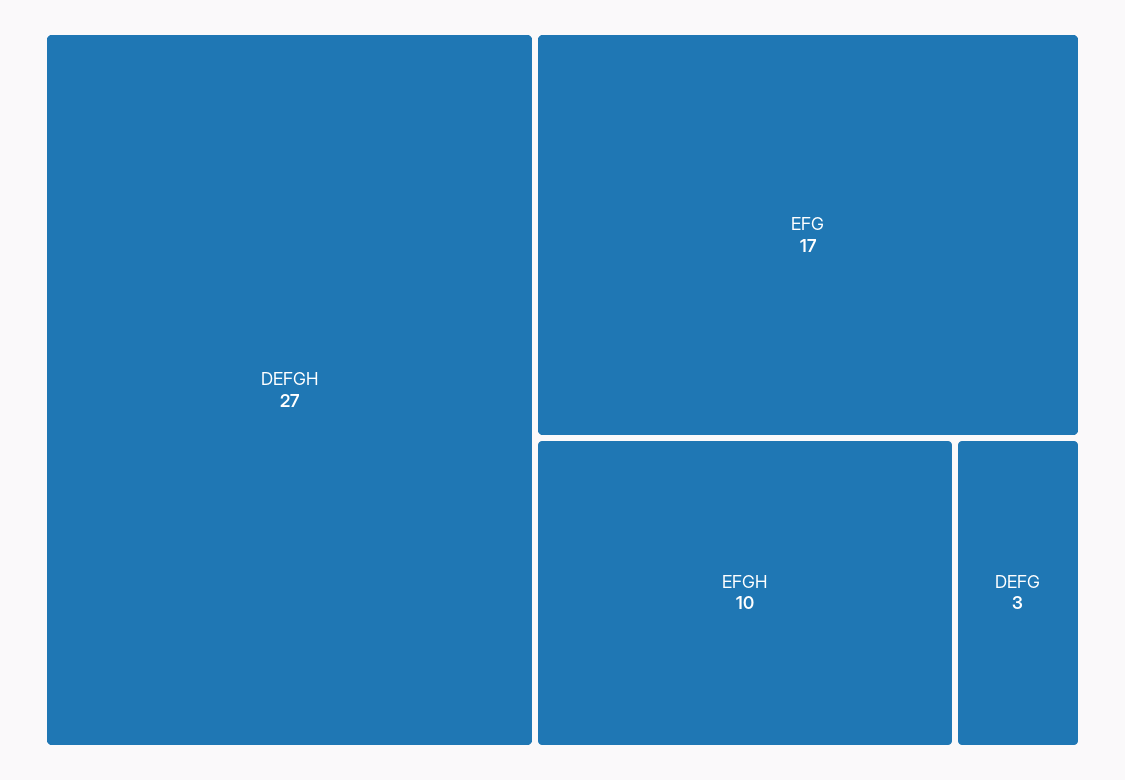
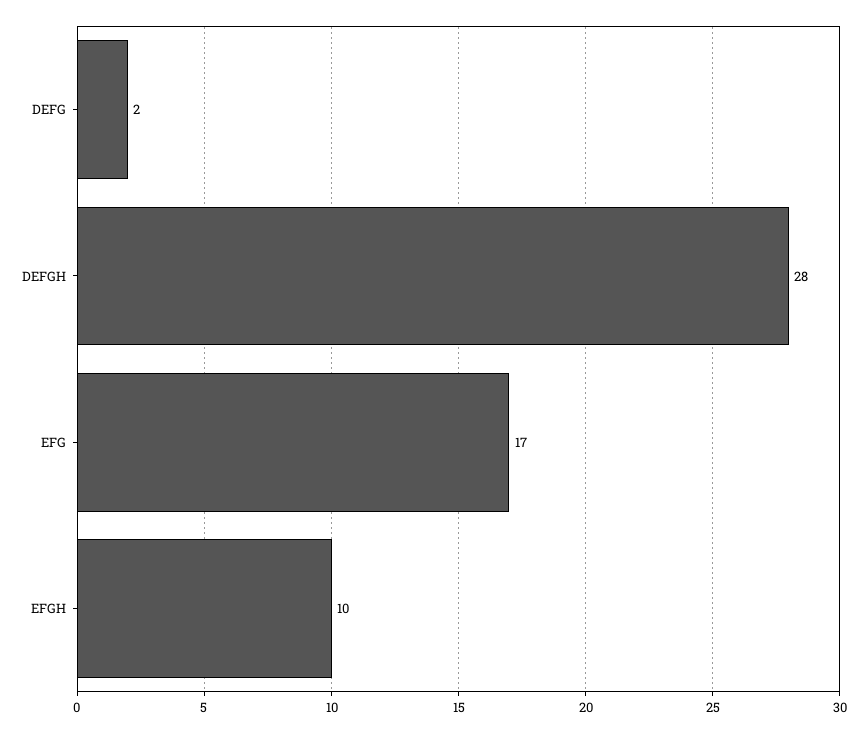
DEFGH: 27 -> 28
DEFG: 3 -> 2

